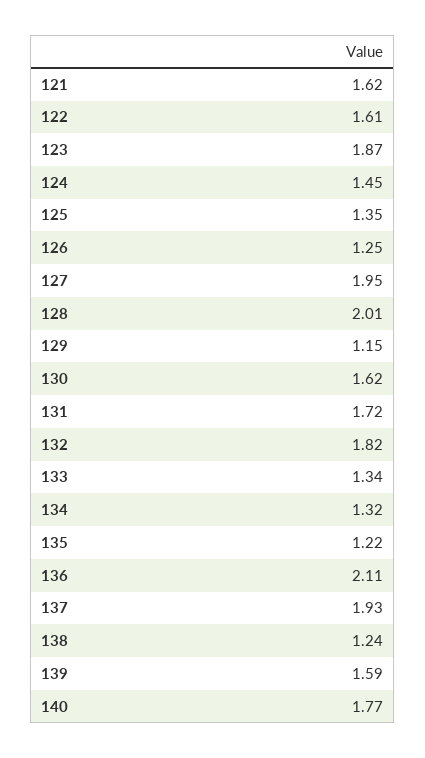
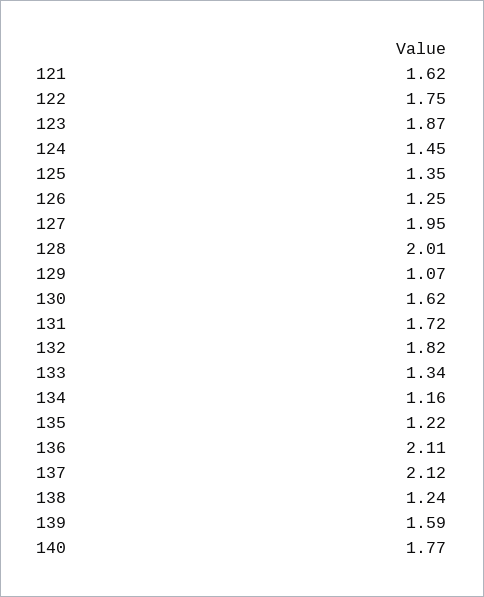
122: 1.61 -> 1.75
129: 1.15 -> 1.07
134: 1.32 -> 1.16
137: 1.93 -> 2.12

